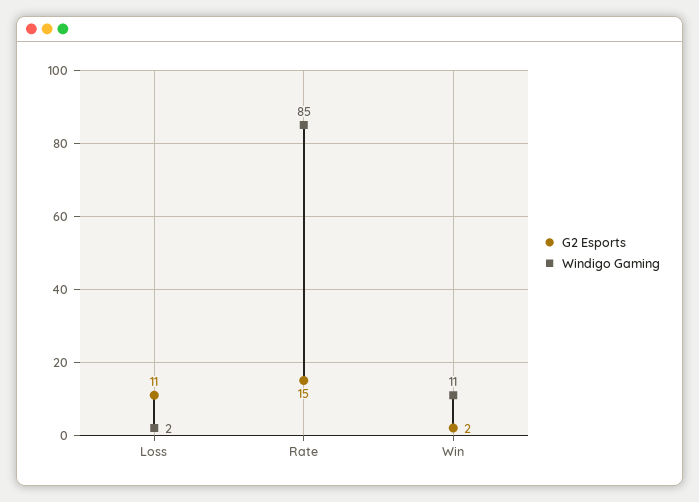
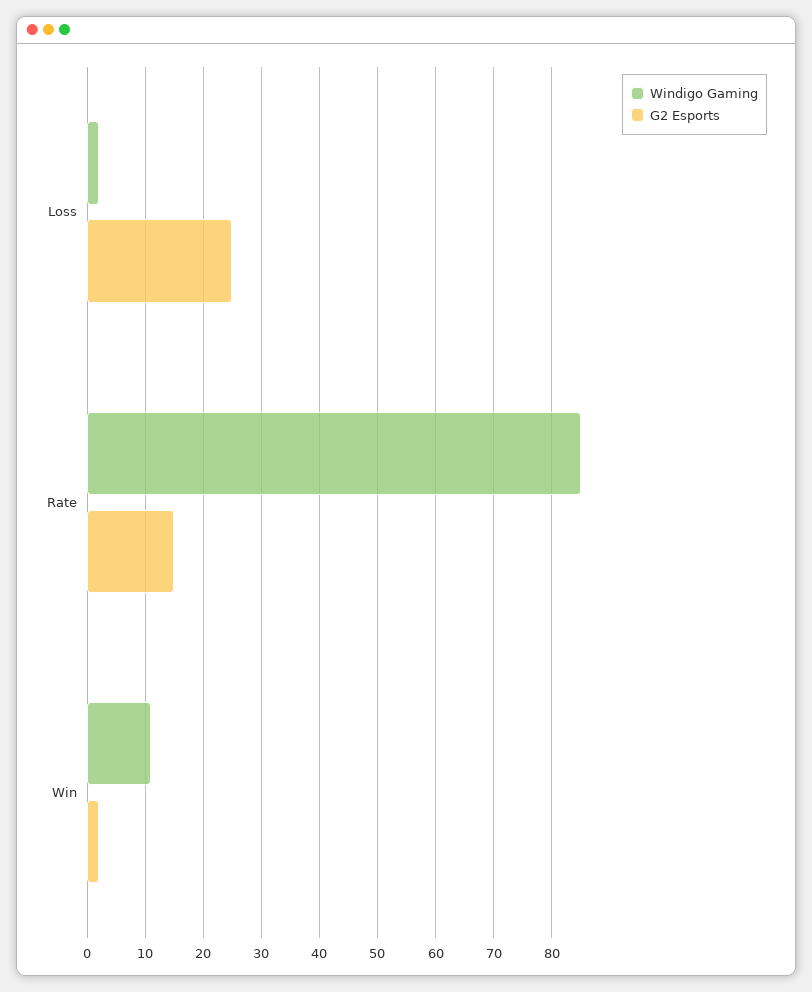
G2 Esports, Loss: 11 -> 25

